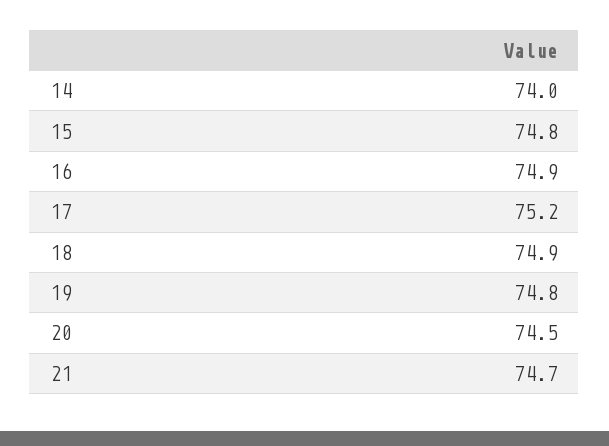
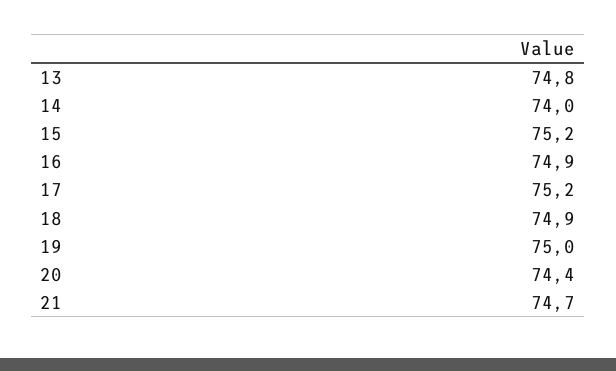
15: 74.8 -> 75.2
19: 74.8 -> 75
20: 74.5 -> 74.4
13: none -> 74.8

